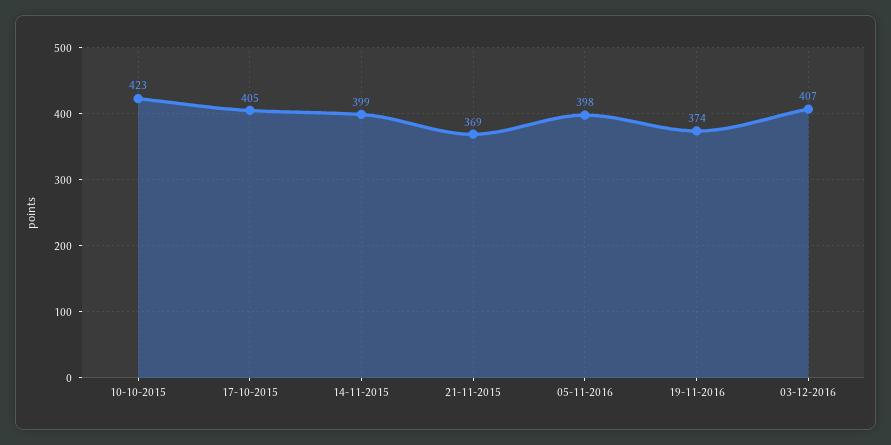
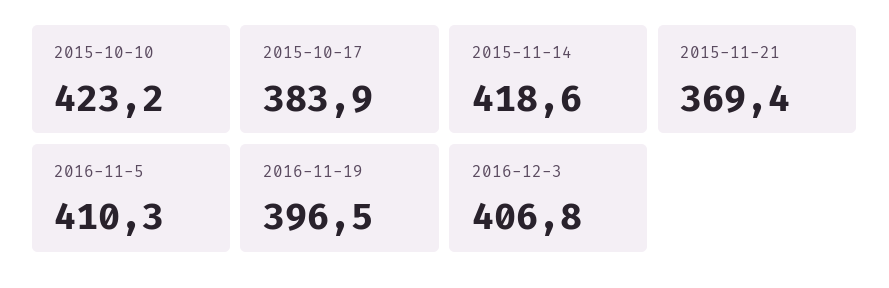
17-10-2015: 405 -> 383.9
14-11-2015: 399 -> 418.6
05-11-2016: 398 -> 410.3
19-11-2016: 374 -> 396.5

